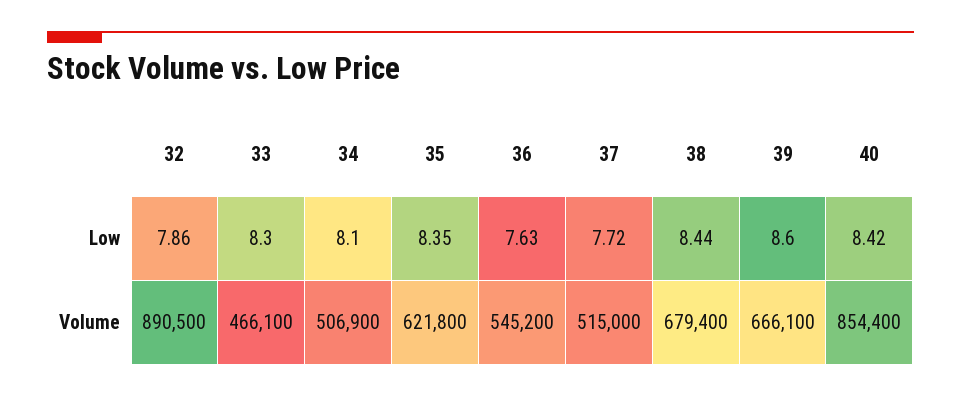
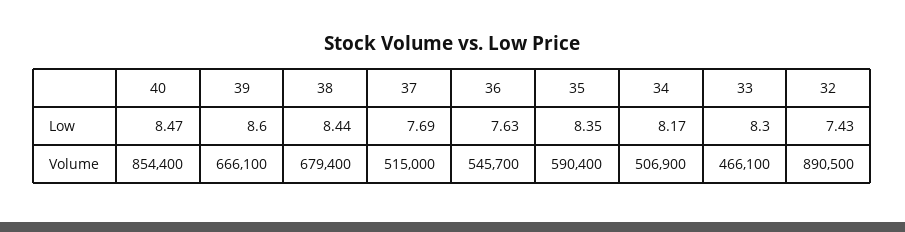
32, Low: 7.86 -> 7.43
34, Low: 8.1 -> 8.17
37, Low: 7.72 -> 7.69
40, Low: 8.42 -> 8.47
35, Volume: 621800 -> 590400
36, Volume: 545200 -> 545700

